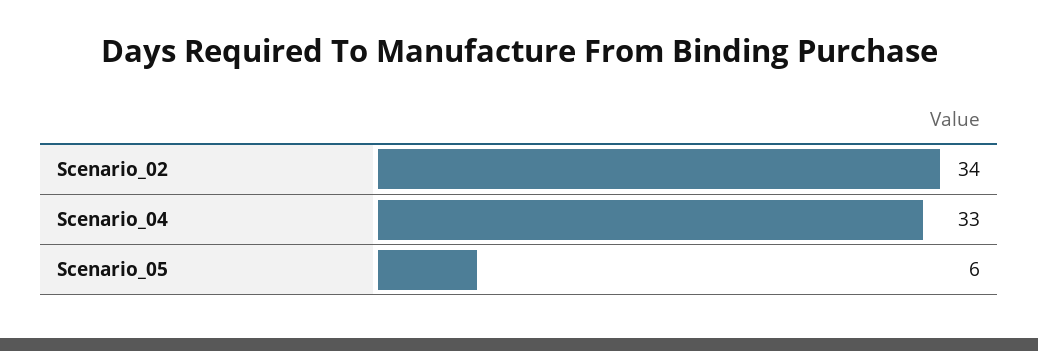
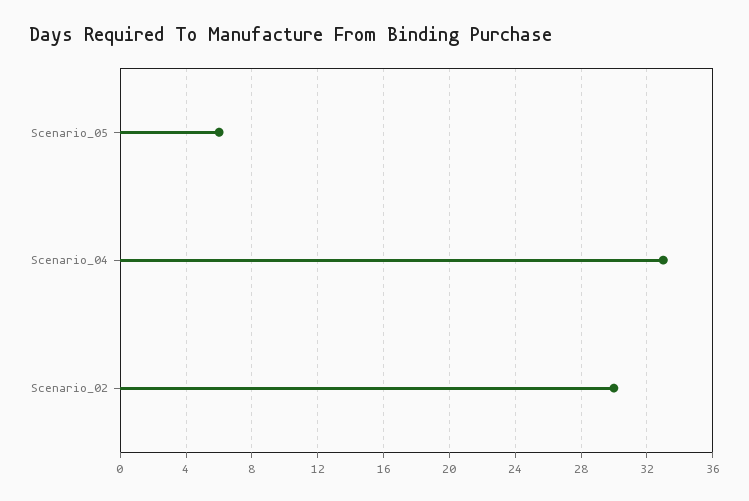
Scenario_02: 34 -> 30

